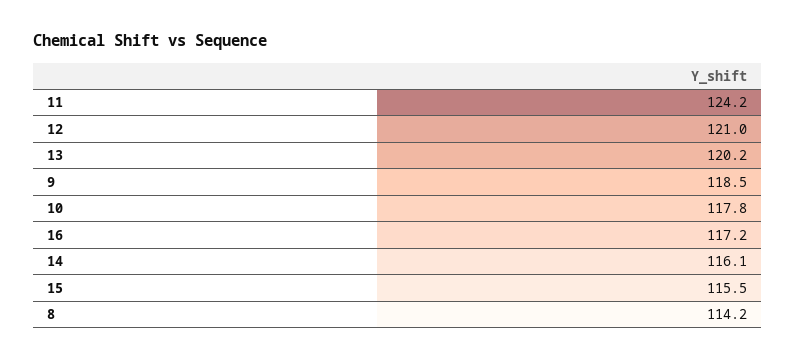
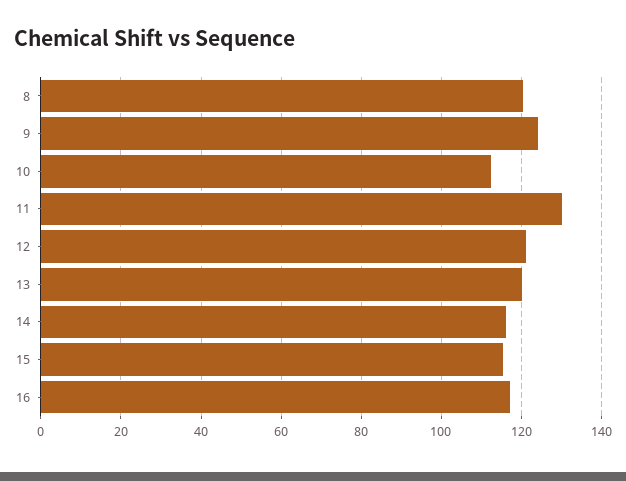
11: 124.2 -> 130
9: 118.5 -> 124
10: 117.8 -> 112
8: 114.2 -> 120

